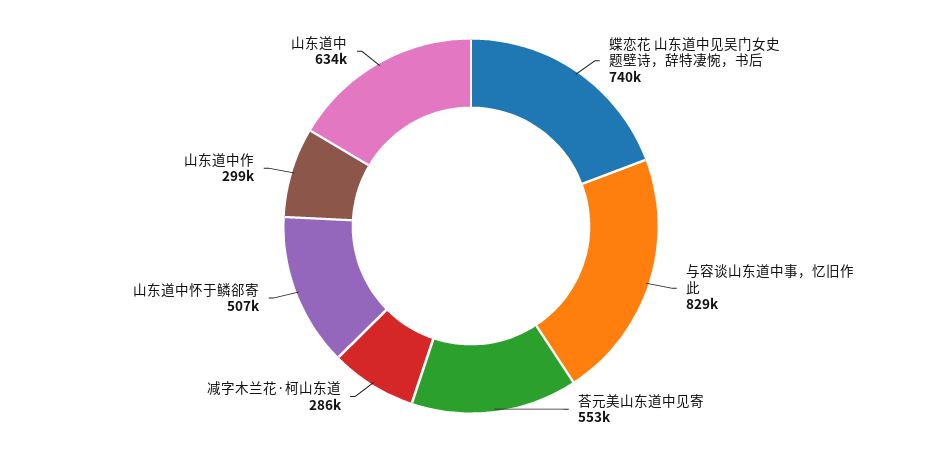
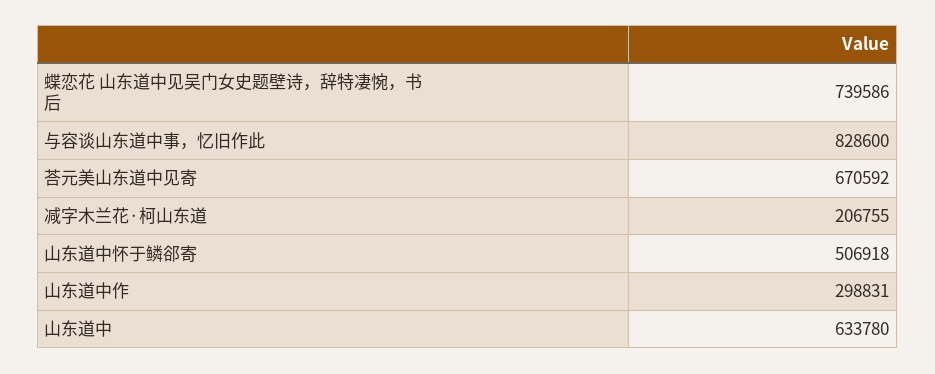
荅元美山东道中见寄: 553000 -> 670592
减字木兰花·柯山东道: 286000 -> 206755

